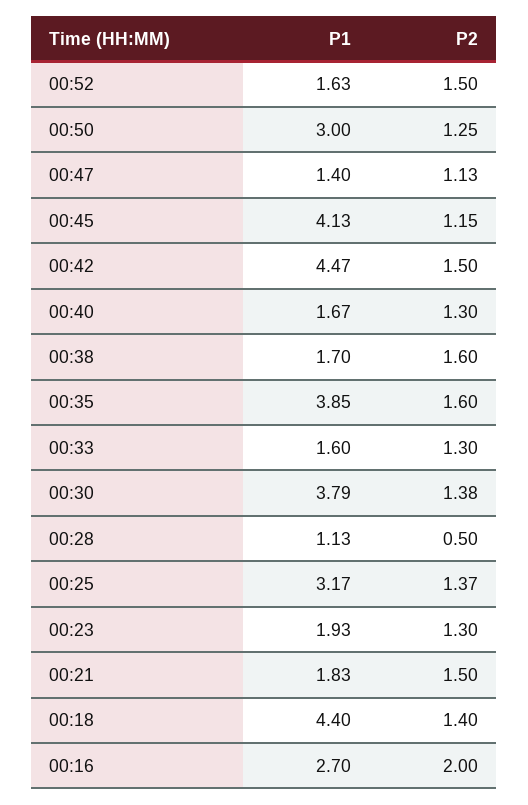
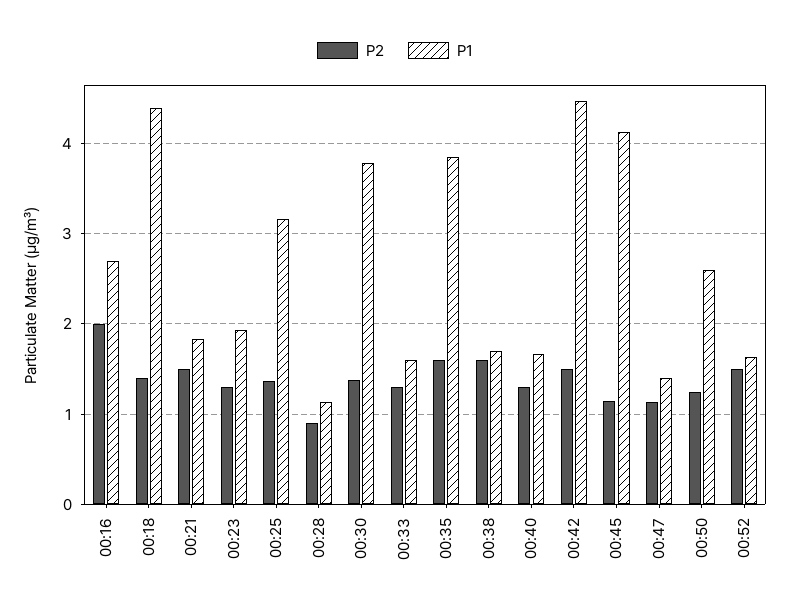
P1, 00:50: 3 -> 2.6
P2, 00:28: 0.5 -> 0.9

